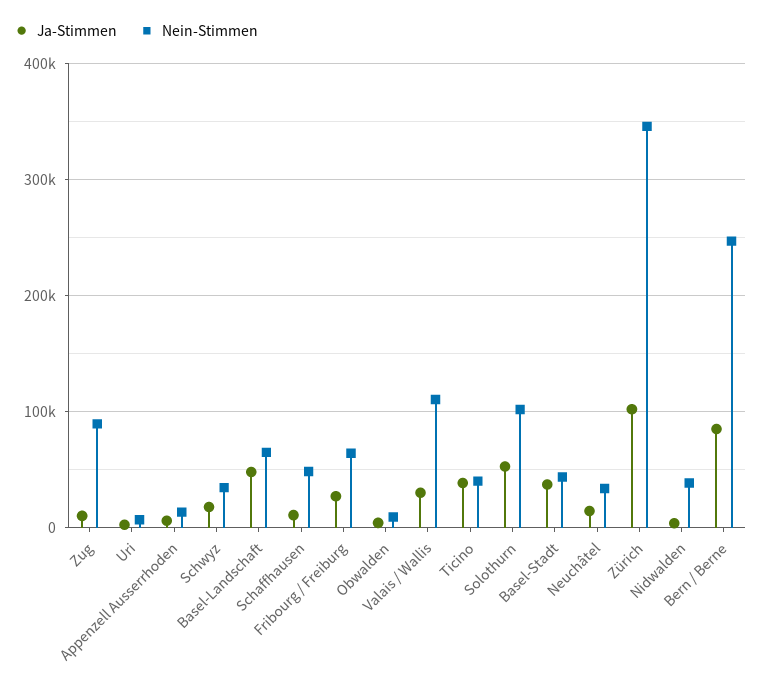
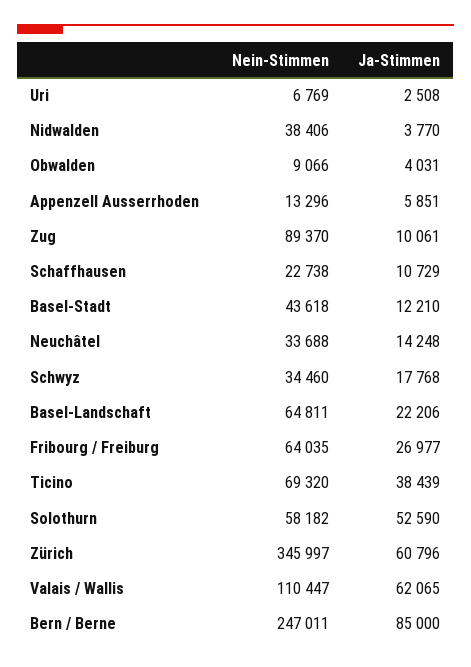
Ja-Stimmen, Basel-Landschaft: 50000 -> 22206
Nein-Stimmen, Schaffhausen: 50000 -> 22738
Ja-Stimmen, Valais / Wallis: 30000 -> 62065
Nein-Stimmen, Ticino: 40000 -> 69320
Nein-Stimmen, Solothurn: 100000 -> 58182
Ja-Stimmen, Basel-Stadt: 40000 -> 12210
Ja-Stimmen, Zürich: 100000 -> 60796

